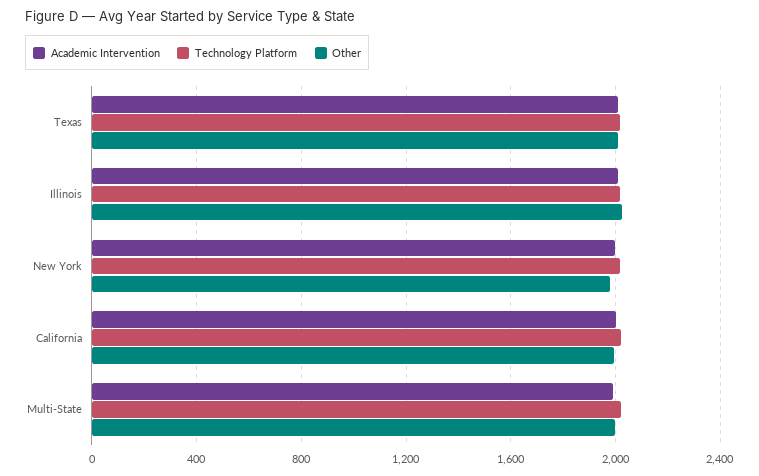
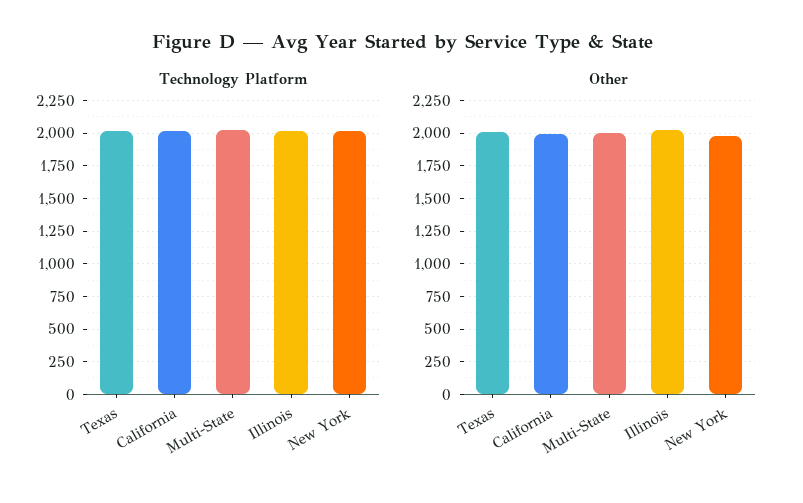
Academic Intervention, Texas: 2000 -> none
Academic Intervention, Illinois: 2000 -> none
Academic Intervention, New York: 2000 -> none
Academic Intervention, California: 2000 -> none
Academic Intervention, Multi-State: 2000 -> none

